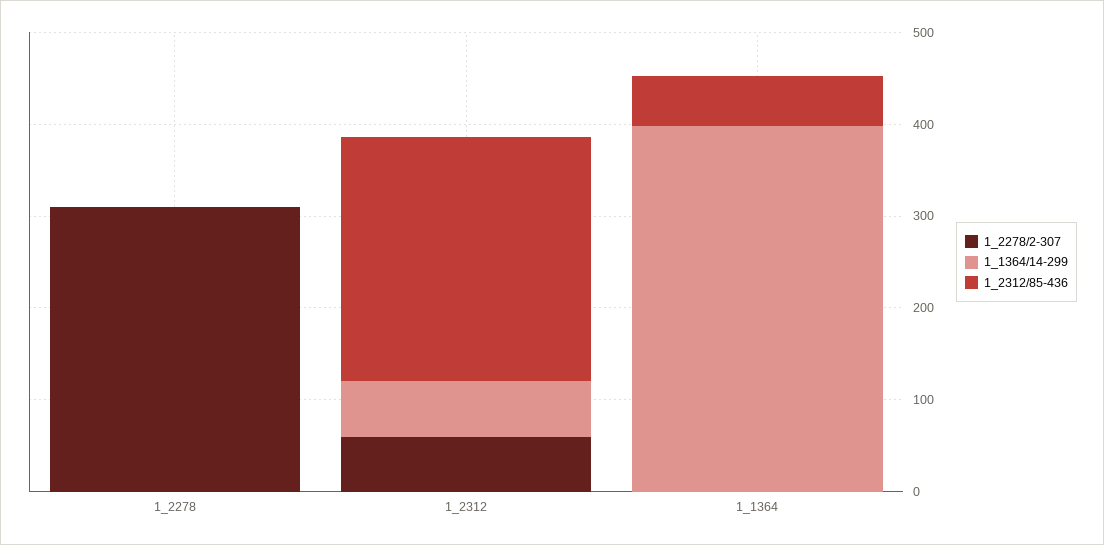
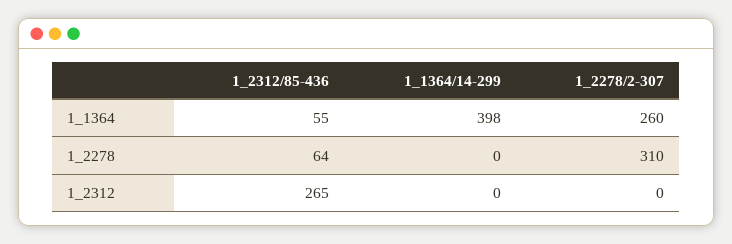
1_2312/85-436, 1_2278: 0 -> 64
1_2278/2-307, 1_2312: 60 -> 0
1_1364/14-299, 1_2312: 60 -> 0
1_2278/2-307, 1_1364: 0 -> 260

